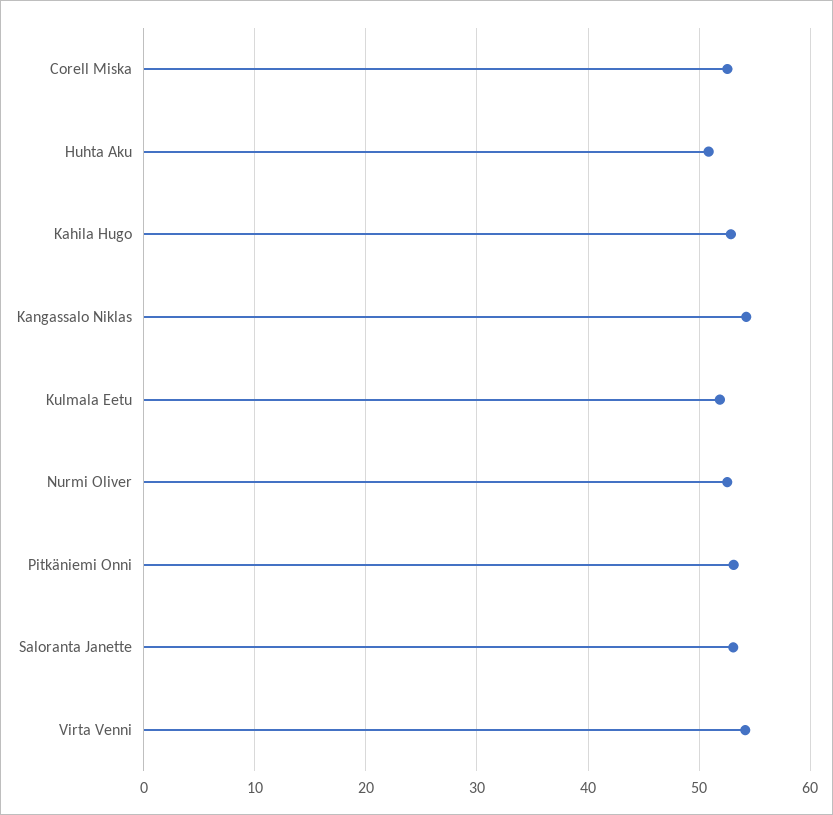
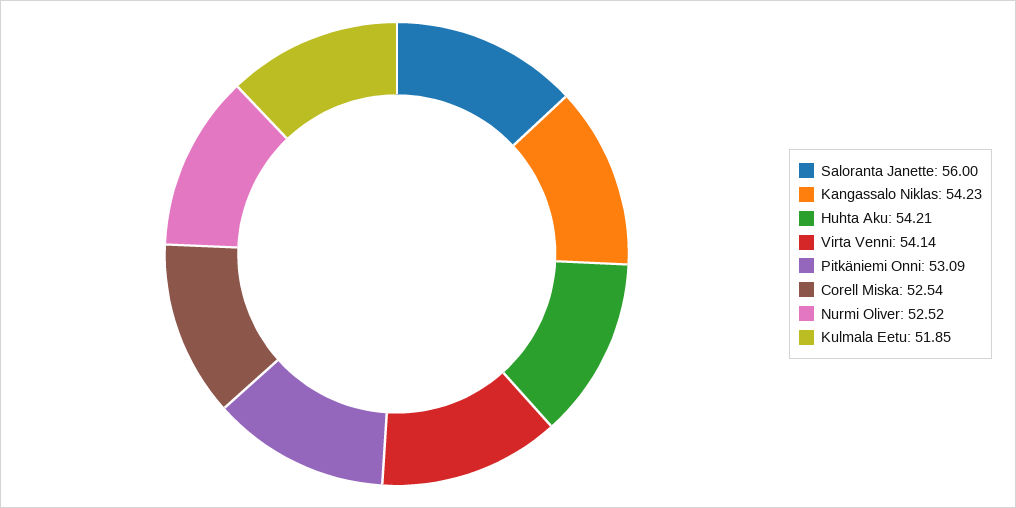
Huhta Aku: 51 -> 54.21
Kahila Hugo: 53 -> none
Saloranta Janette: 53 -> 56

